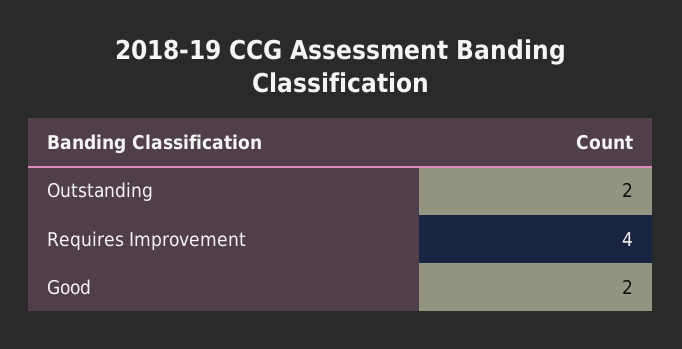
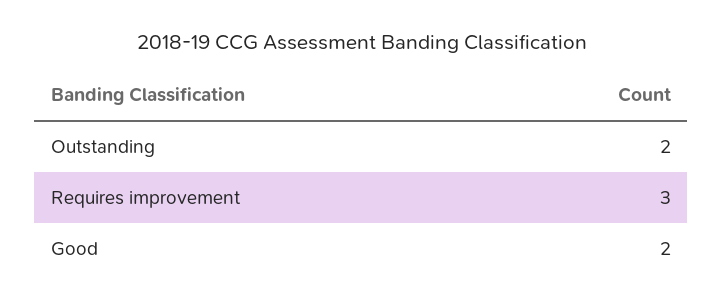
Requires Improvement: 4 -> 3

